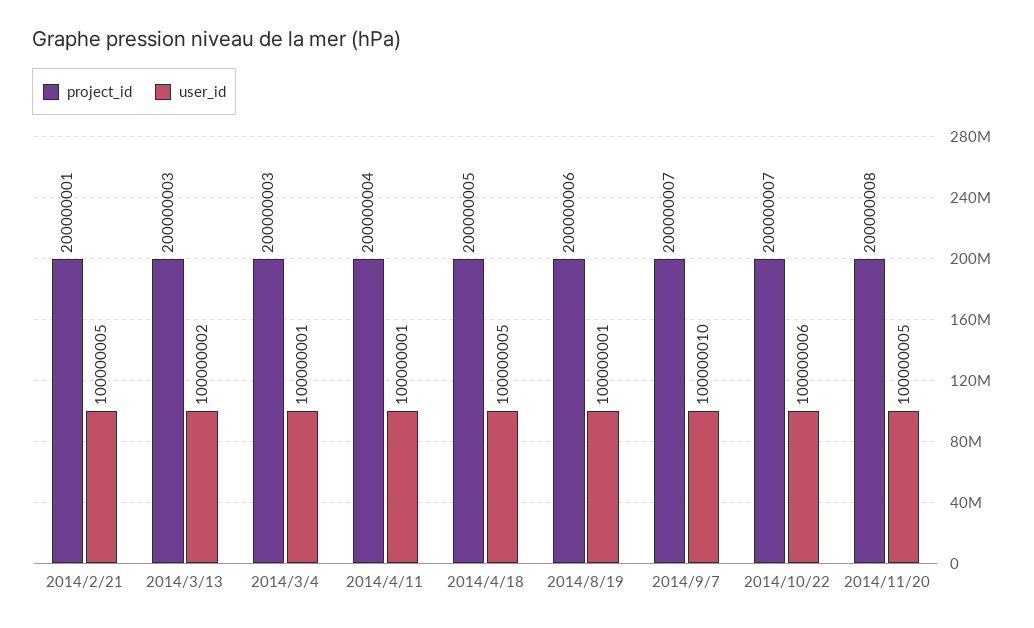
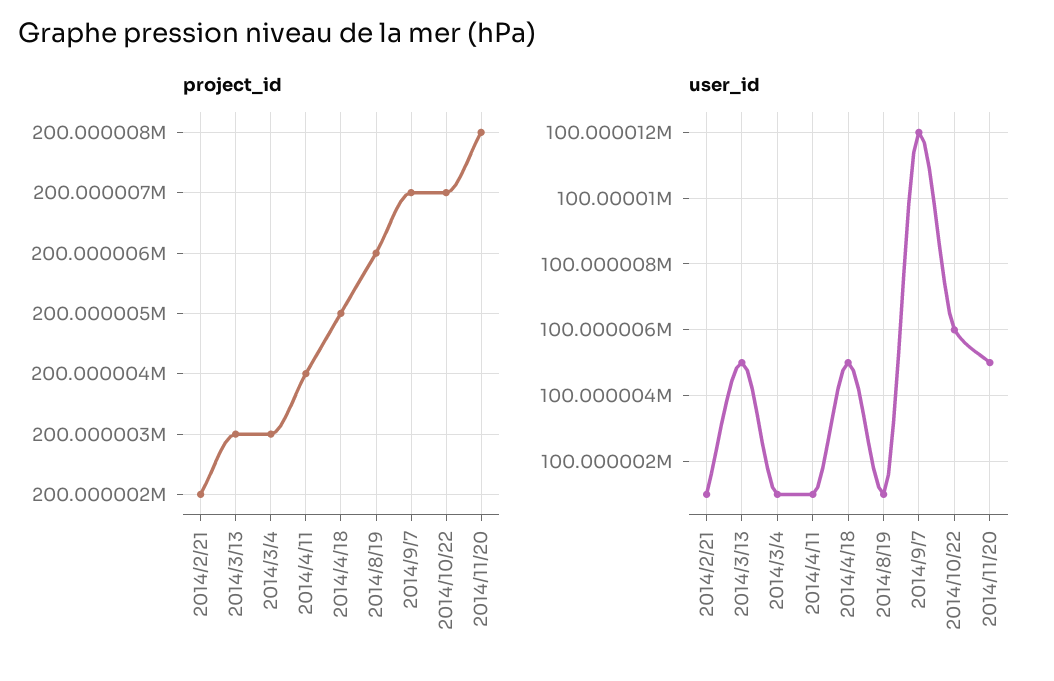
project_id, 2014/2/21: 200000001 -> 200000002
user_id, 2014/2/21: 100000005 -> 100000001
user_id, 2014/3/13: 100000002 -> 100000005
user_id, 2014/9/7: 100000010 -> 100000012

